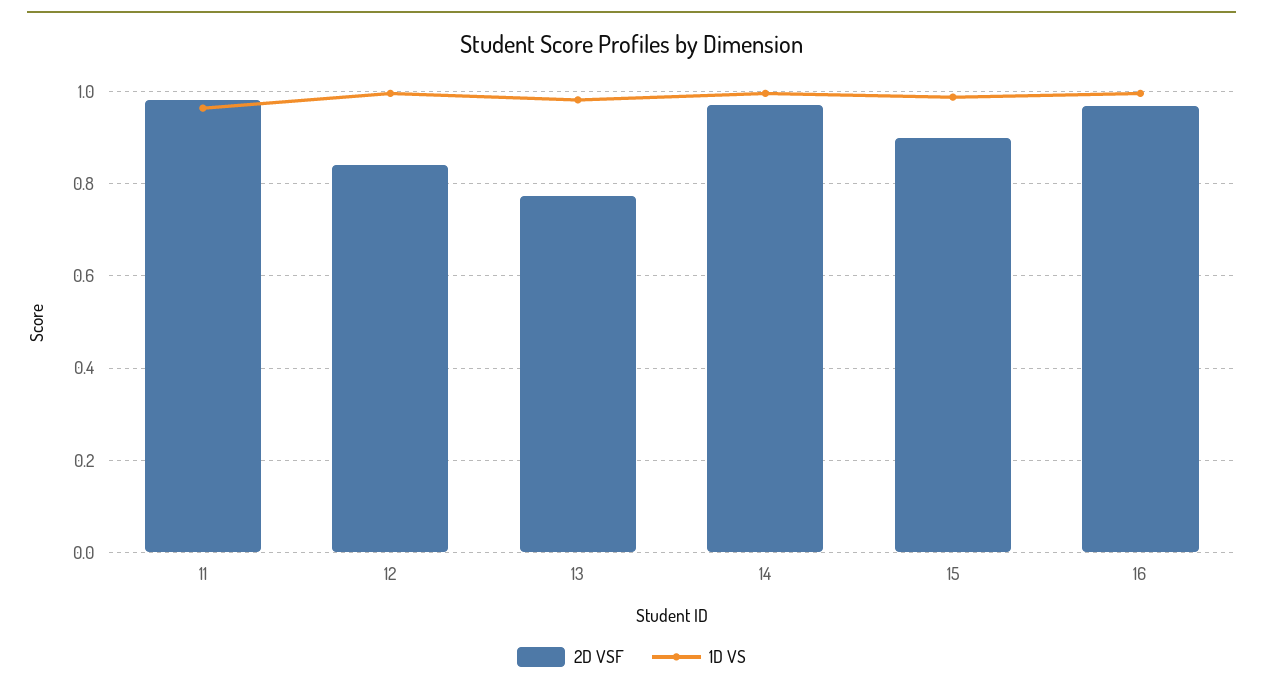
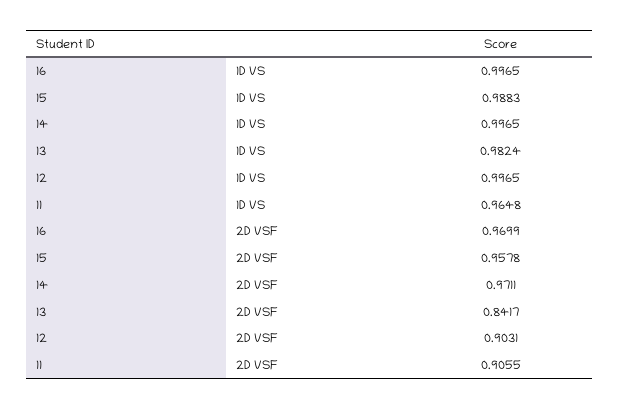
2D VSF, 11: 0.98 -> 0.9055
2D VSF, 12: 0.84 -> 0.9031
2D VSF, 13: 0.78 -> 0.8417
2D VSF, 15: 0.9 -> 0.9578

